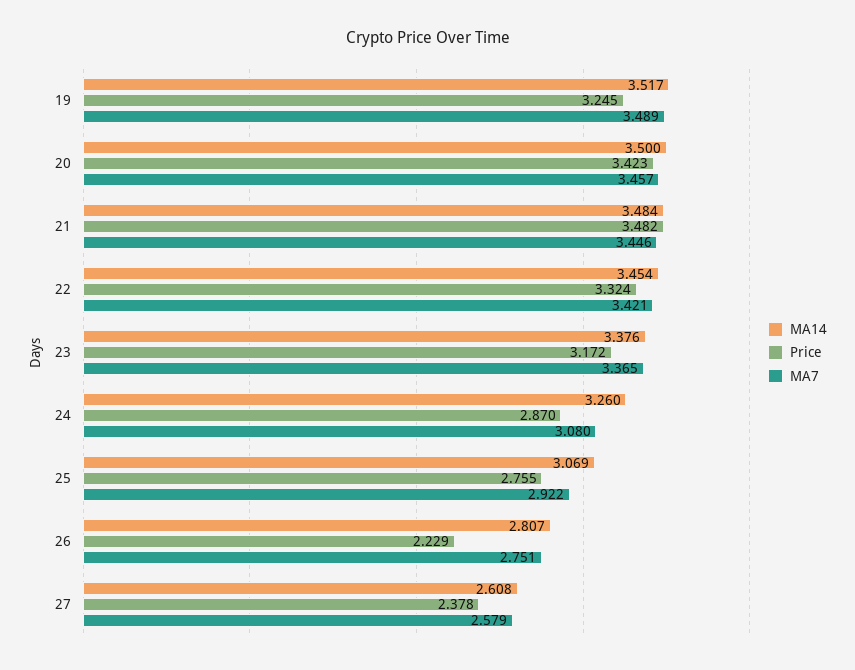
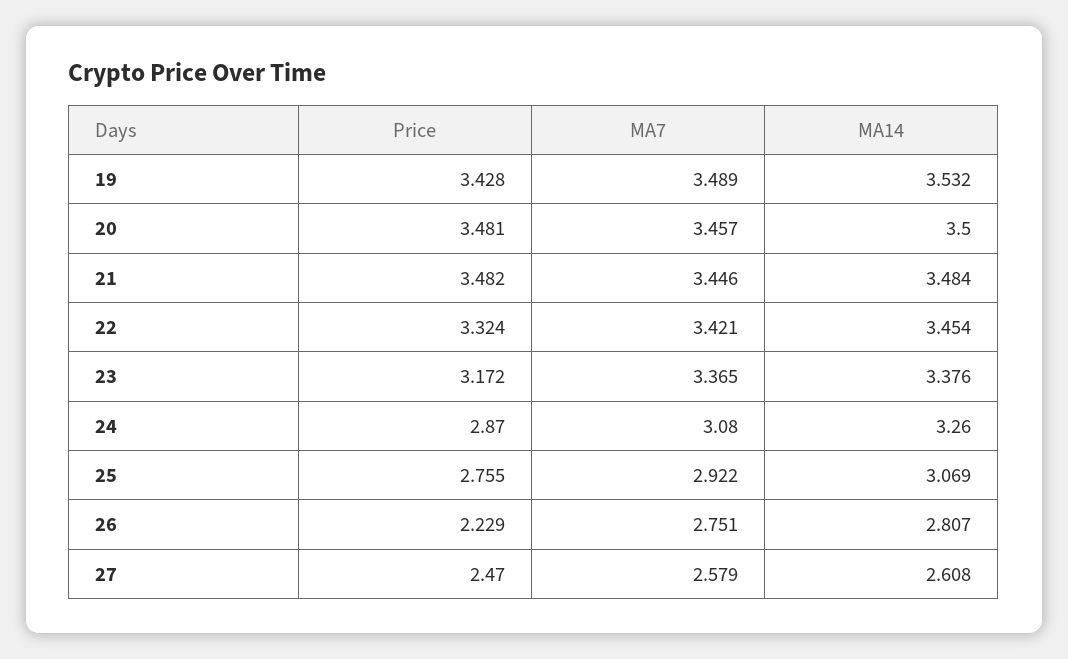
MA14, 19: 3.517 -> 3.532
Price, 19: 3.245 -> 3.428
Price, 20: 3.423 -> 3.481
Price, 27: 2.378 -> 2.47

